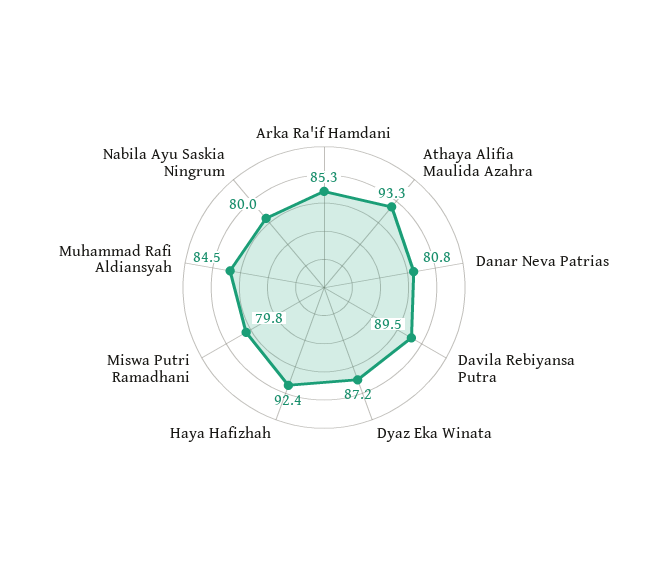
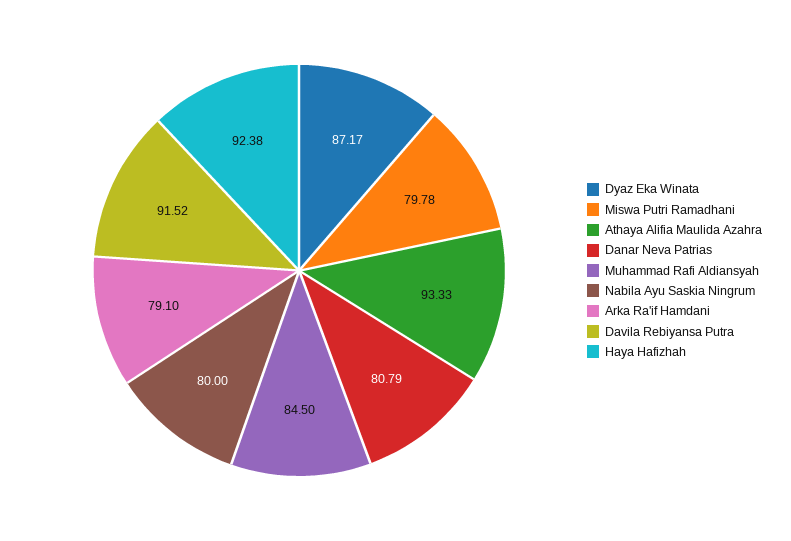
Arka Ra'if Hamdani: 85.3 -> 79.1
Davila Rebiyansa Putra: 89.5 -> 91.52

